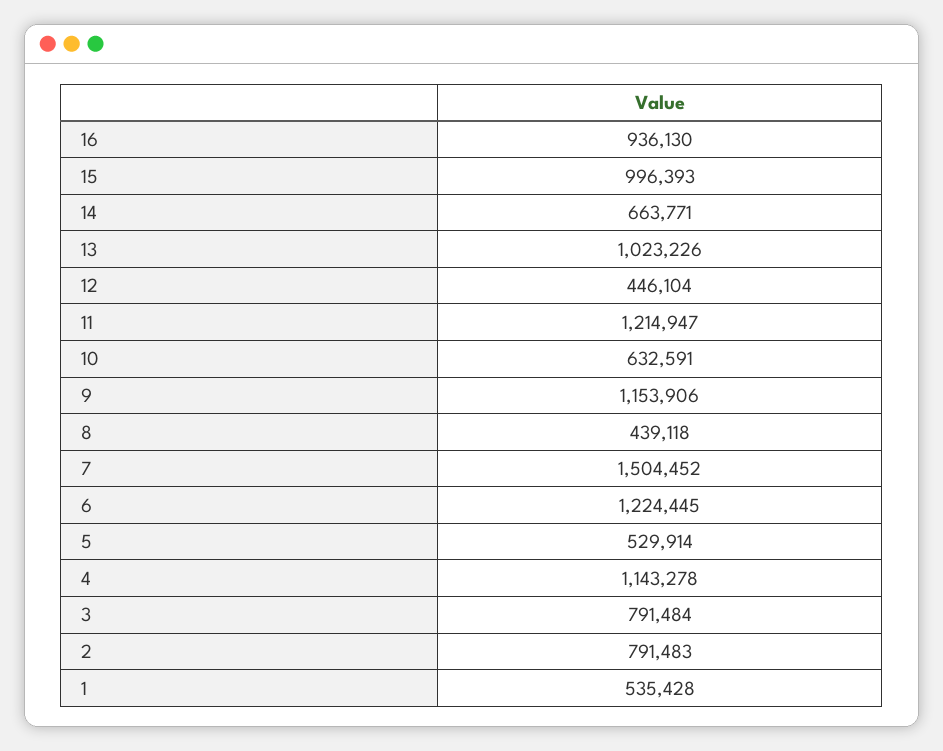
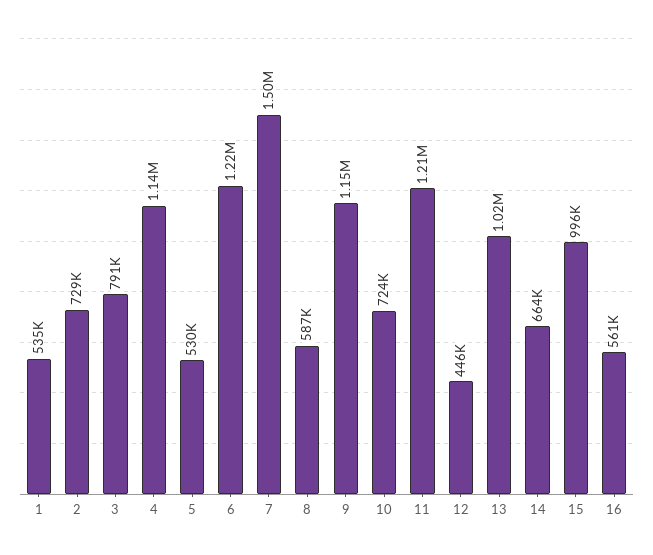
16: 936130 -> 561000
10: 632591 -> 724000
8: 439118 -> 587000
2: 791483 -> 729000

